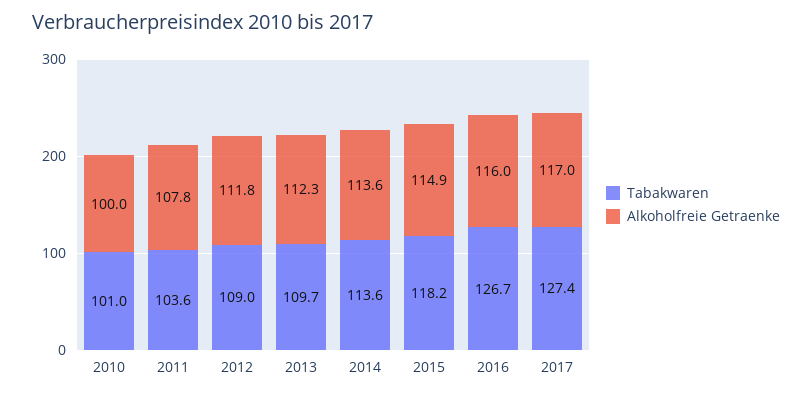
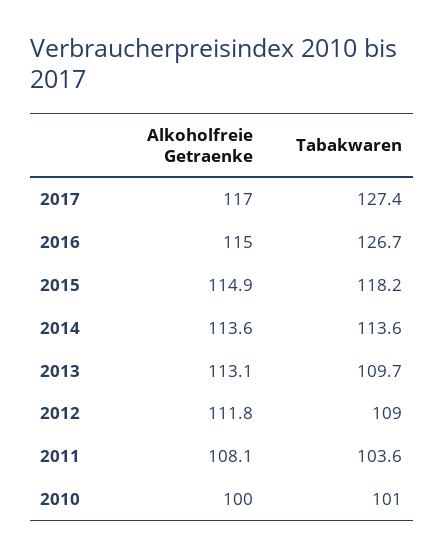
Alkoholfreie Getraenke, 2011: 107.8 -> 108.1
Alkoholfreie Getraenke, 2013: 112.3 -> 113.1
Alkoholfreie Getraenke, 2016: 116 -> 115

